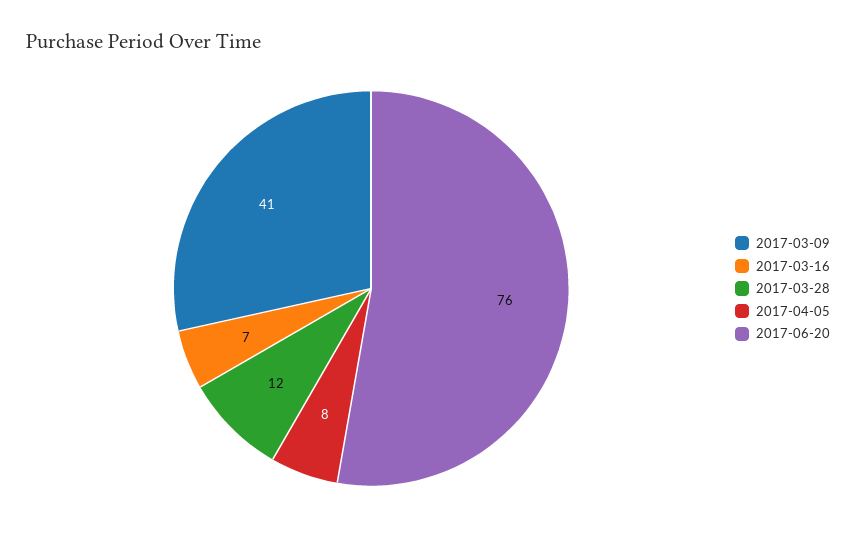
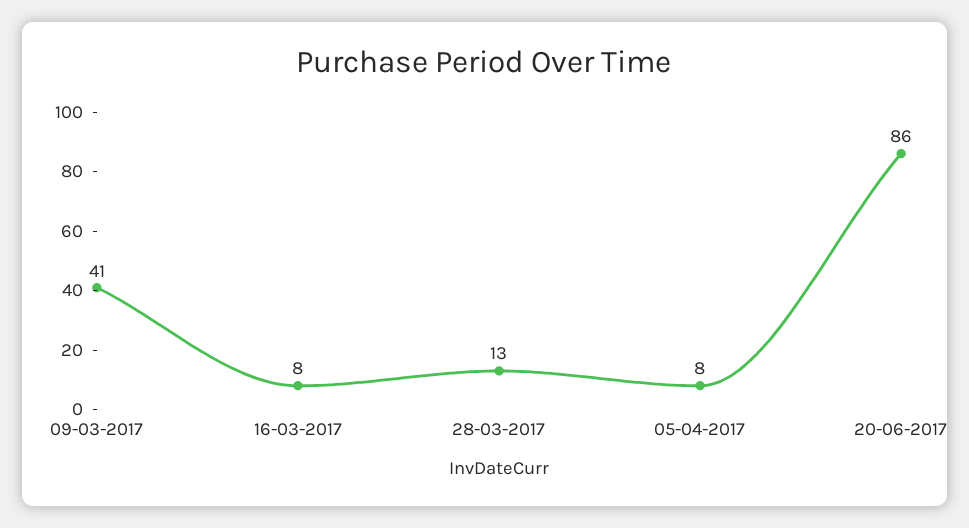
2017-03-16: 7 -> 8
2017-03-28: 12 -> 13
2017-06-20: 76 -> 86

